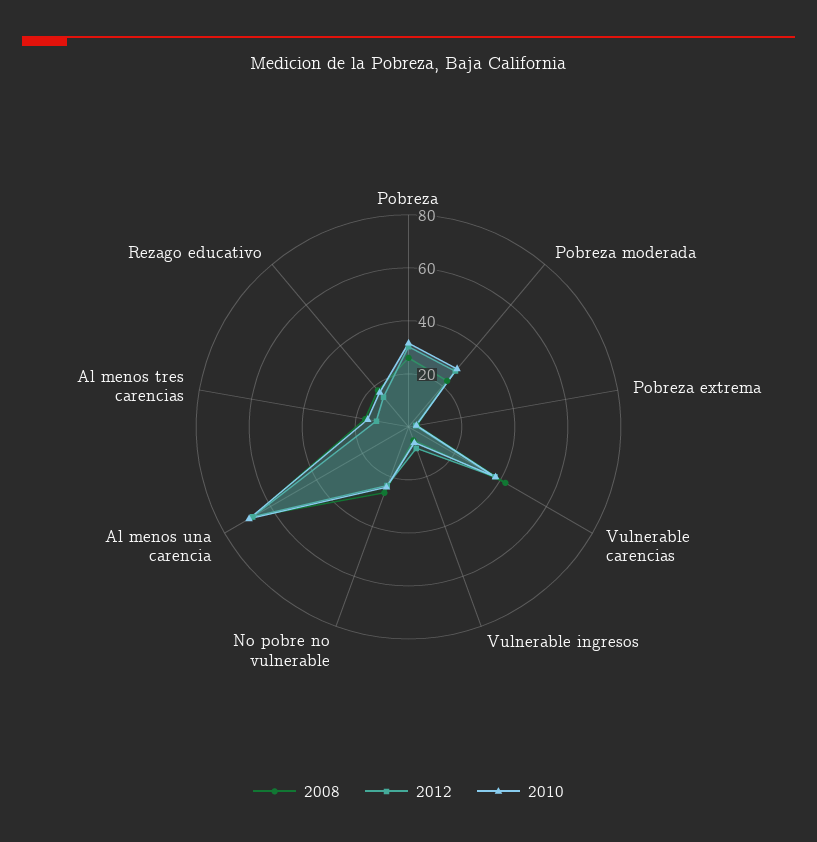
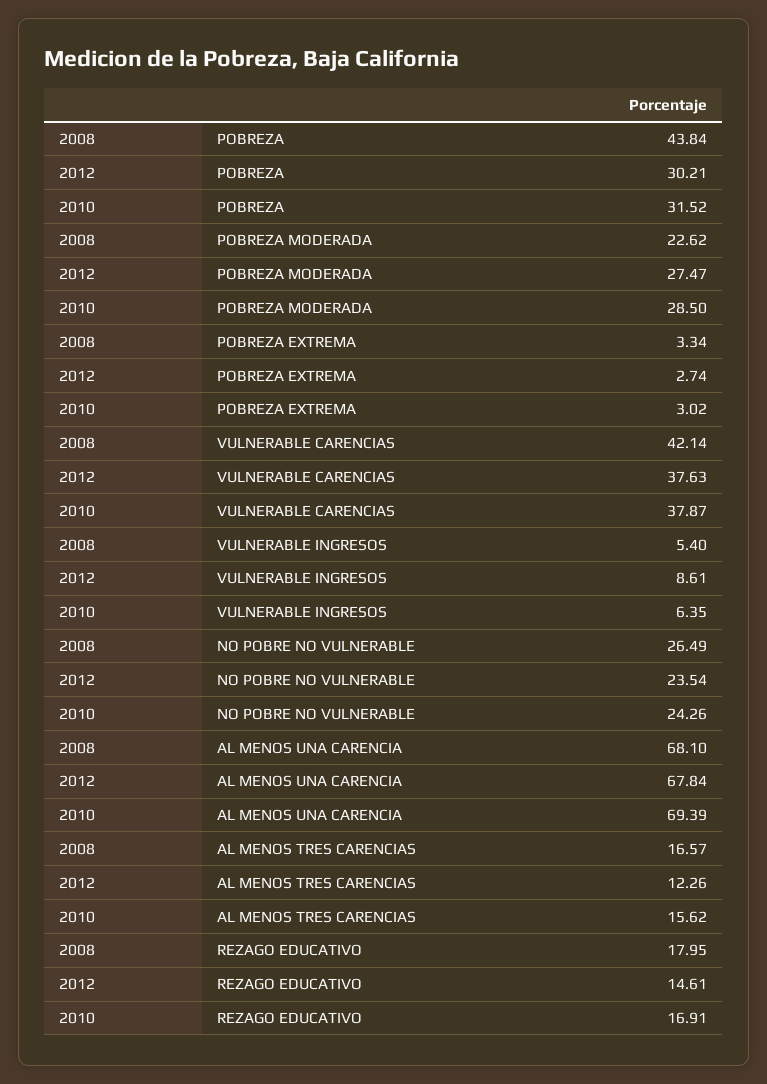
2008, Pobreza: 25 -> 43.84

